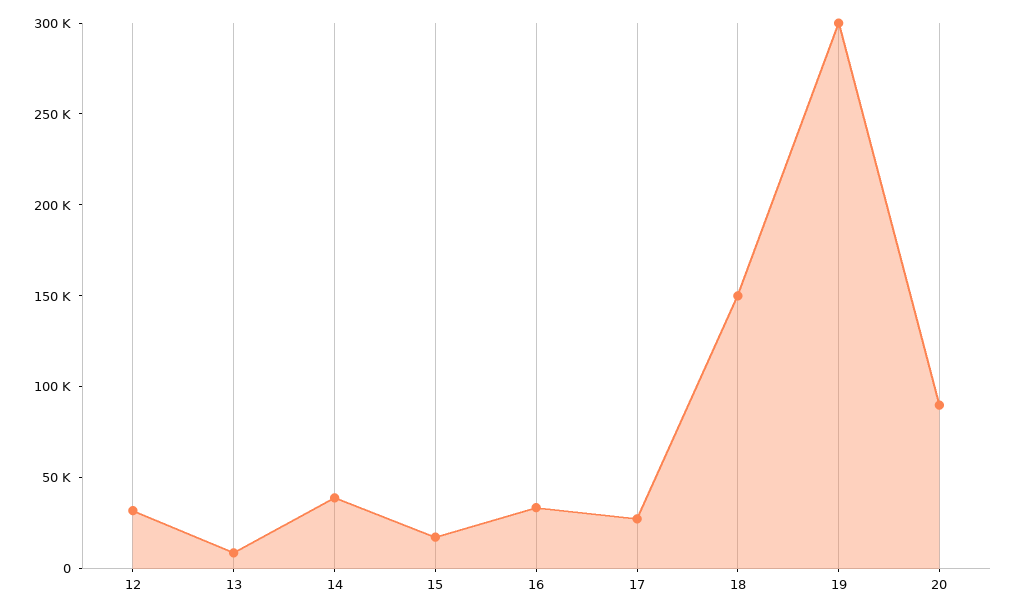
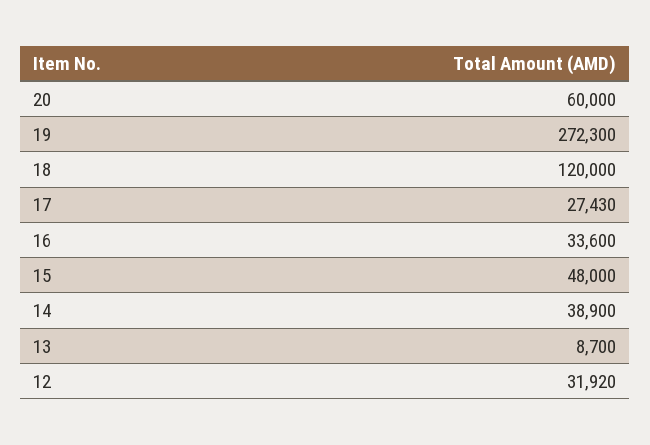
15: 20000 -> 48000
18: 150000 -> 120000
19: 300000 -> 272300
20: 90000 -> 60000

